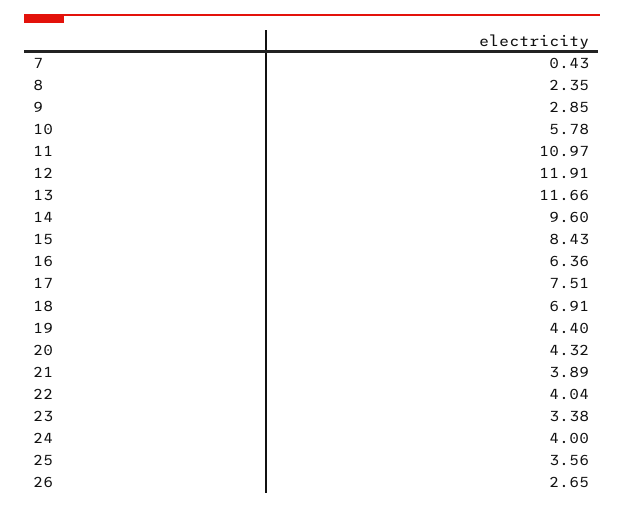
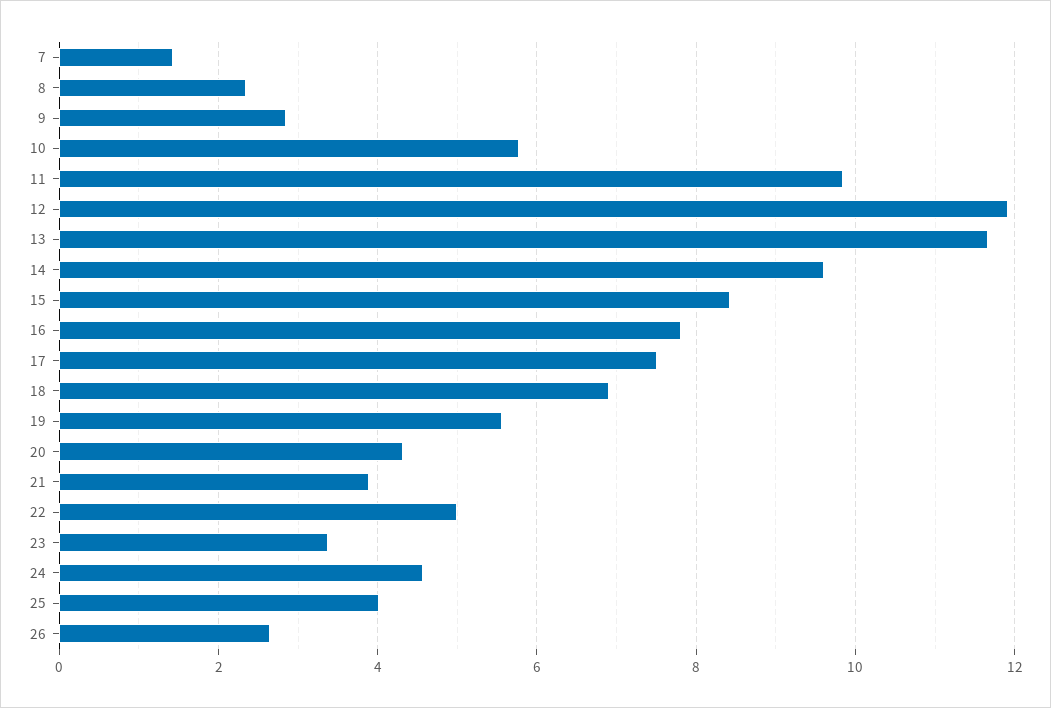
7: 0.43 -> 1.4
11: 10.97 -> 9.8
16: 6.36 -> 7.8
19: 4.4 -> 5.6
22: 4.04 -> 5
24: 4 -> 4.6
25: 3.56 -> 4

